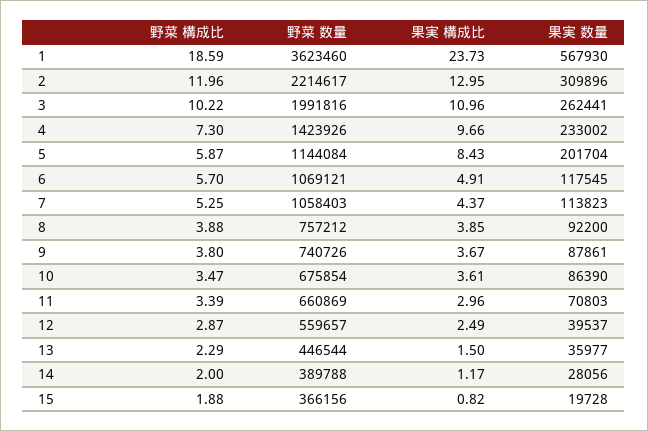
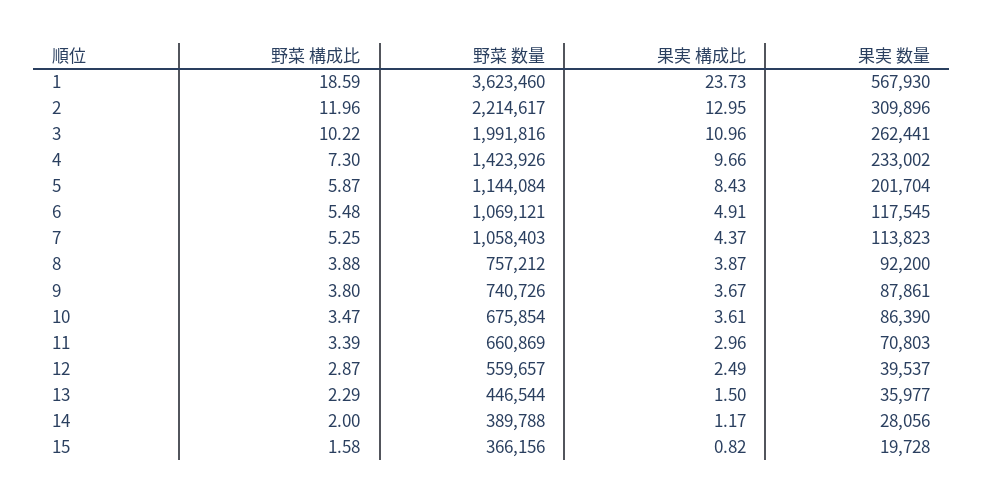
野菜 構成比, 6: 5.7 -> 5.48
果実 構成比, 8: 3.85 -> 3.87
野菜 構成比, 15: 1.88 -> 1.58

